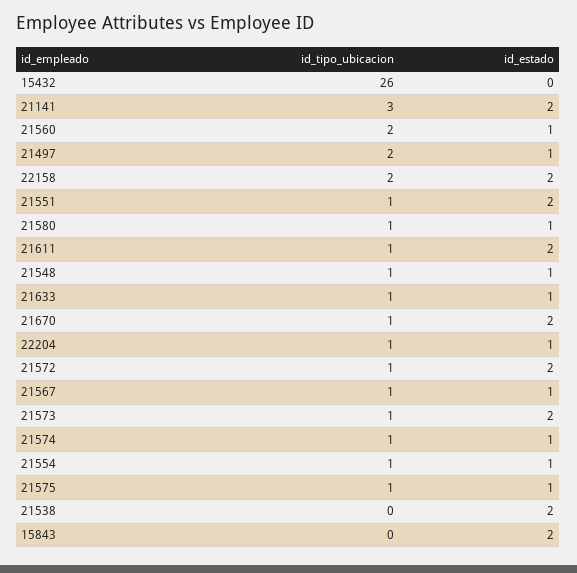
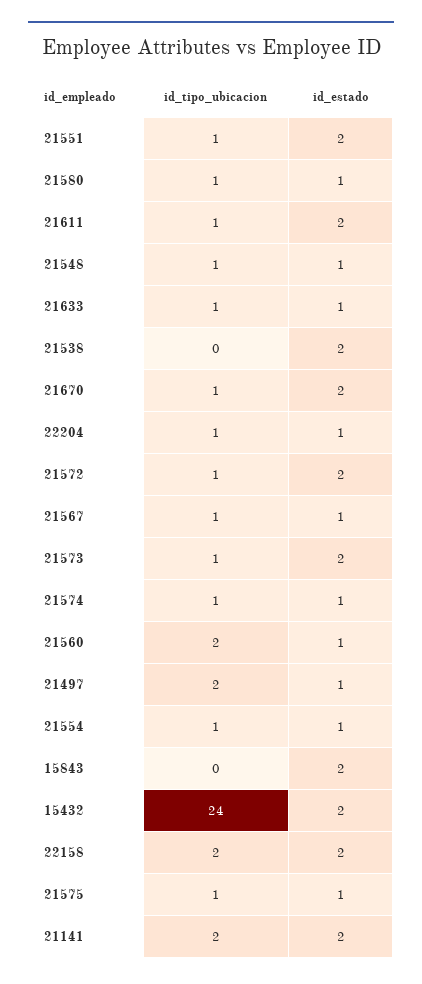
id_tipo_ubicacion, 15432: 26 -> 24
id_estado, 15432: 0 -> 2
id_tipo_ubicacion, 21141: 3 -> 2

